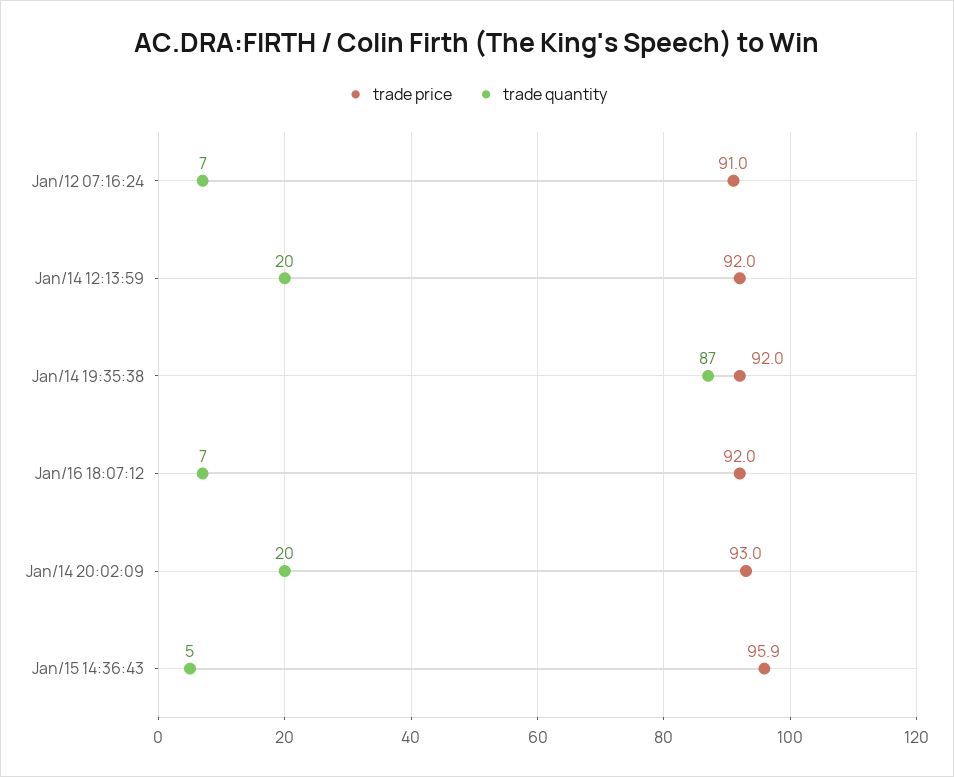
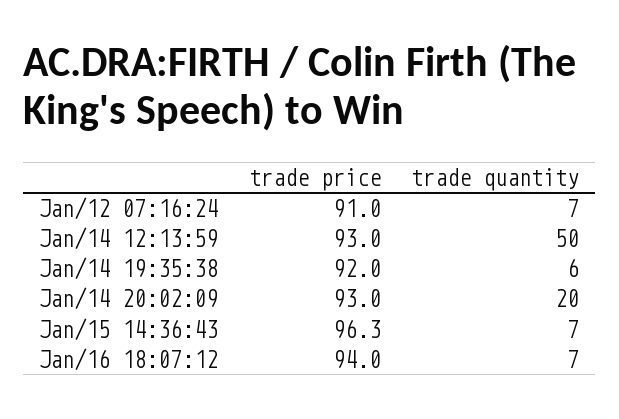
trade price, Jan/14 12:13:59: 92 -> 93
trade quantity, Jan/14 12:13:59: 20 -> 50
trade quantity, Jan/14 19:35:38: 87 -> 6
trade price, Jan/16 18:07:12: 92 -> 94
trade price, Jan/15 14:36:43: 95.9 -> 96.3
trade quantity, Jan/15 14:36:43: 5 -> 7

